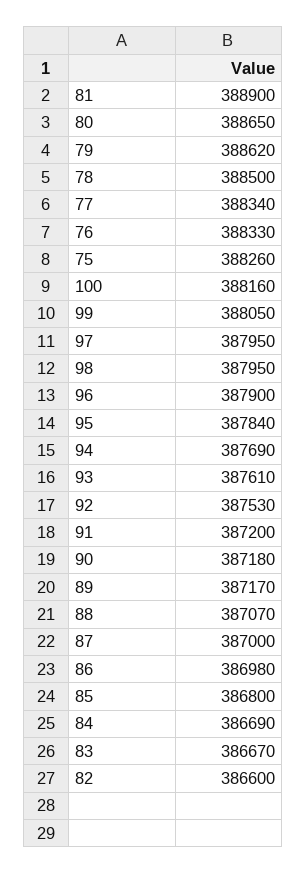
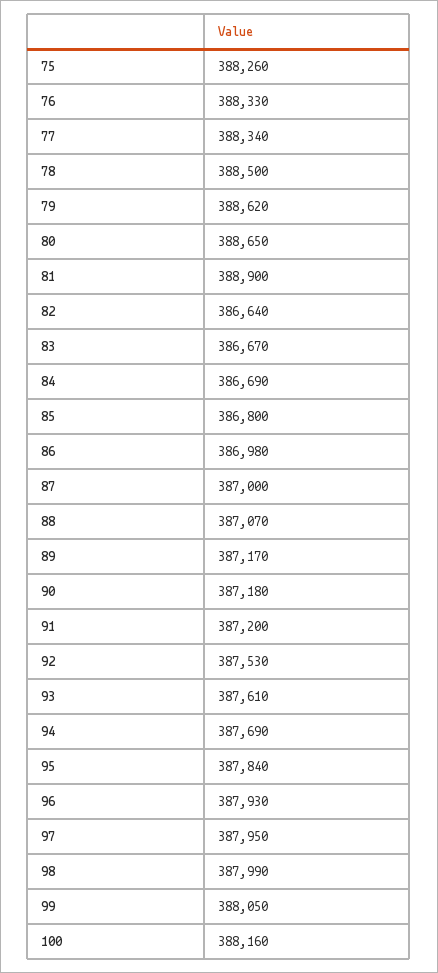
98: 387950 -> 387990
96: 387900 -> 387930
82: 386600 -> 386640

